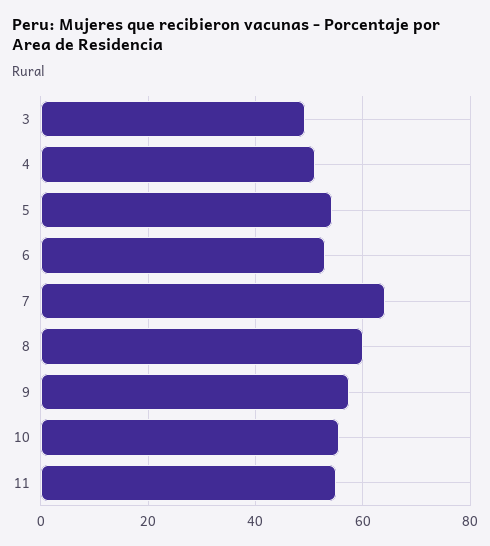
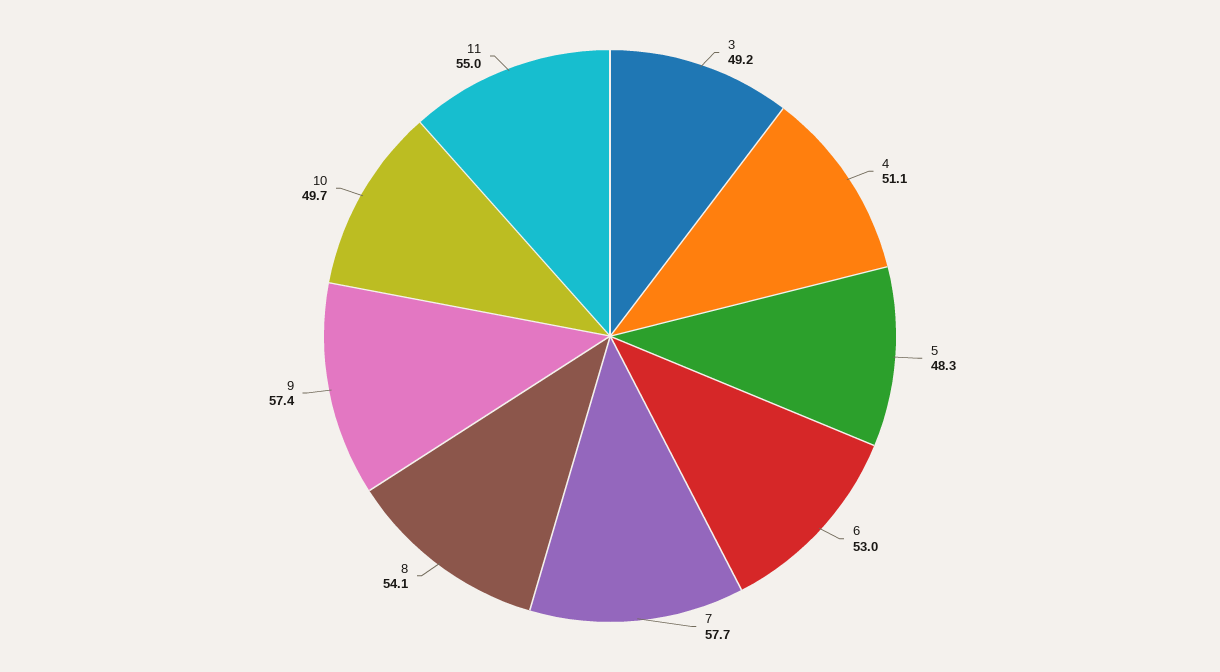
5: 54 -> 48.3
7: 64 -> 57.7
8: 60 -> 54.1
10: 56 -> 49.7

